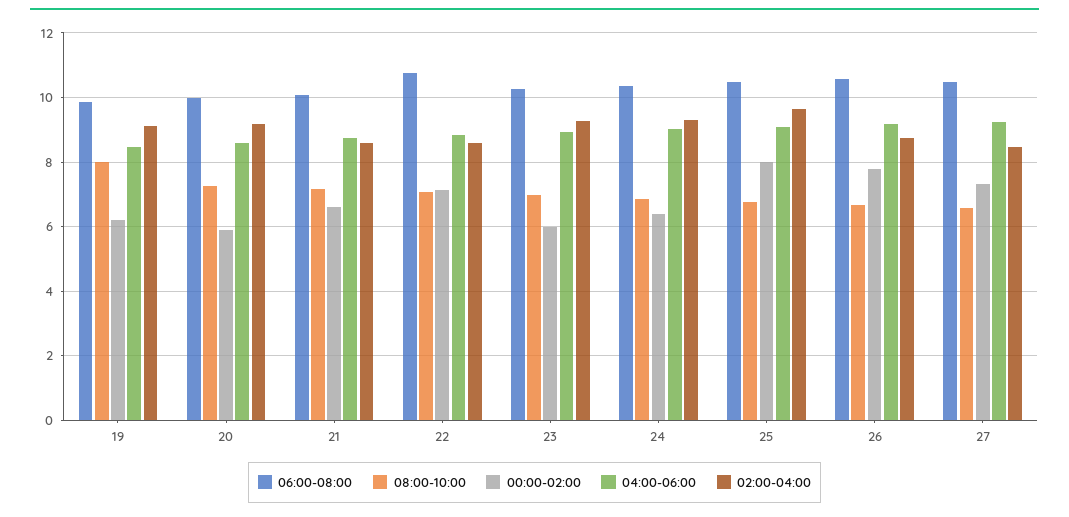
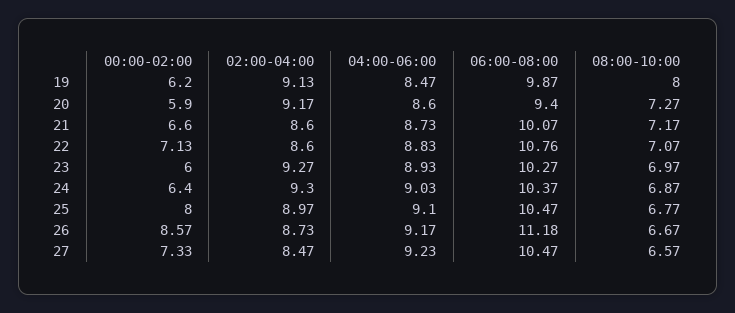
06:00-08:00, 20: 10 -> 9.4
02:00-04:00, 25: 9.6 -> 8.97
06:00-08:00, 26: 10.6 -> 11.18
00:00-02:00, 26: 7.8 -> 8.57

